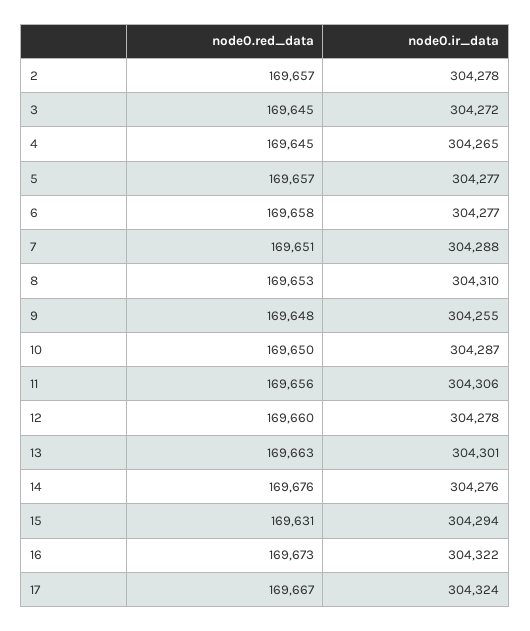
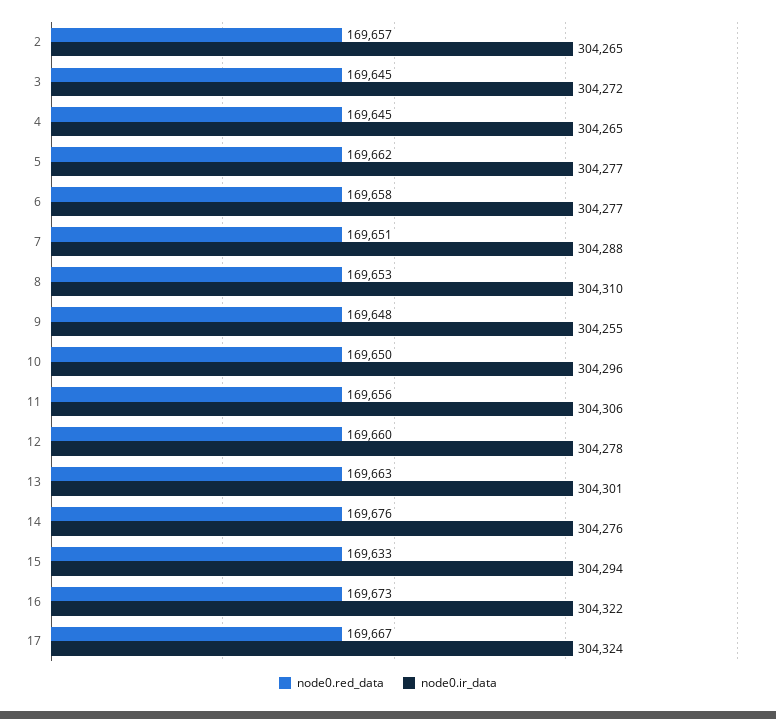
node0.ir_data, 2: 304278 -> 304265
node0.red_data, 5: 169657 -> 169662
node0.ir_data, 10: 304287 -> 304296
node0.red_data, 15: 169631 -> 169633

